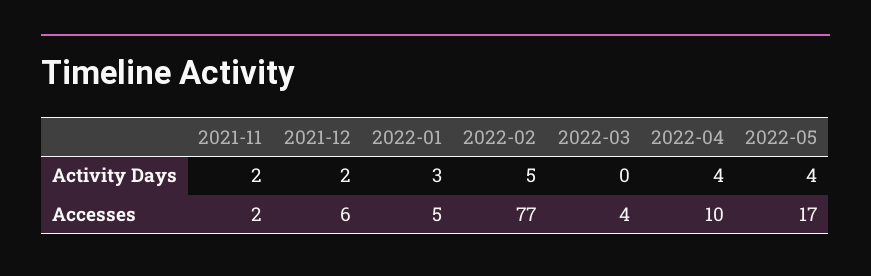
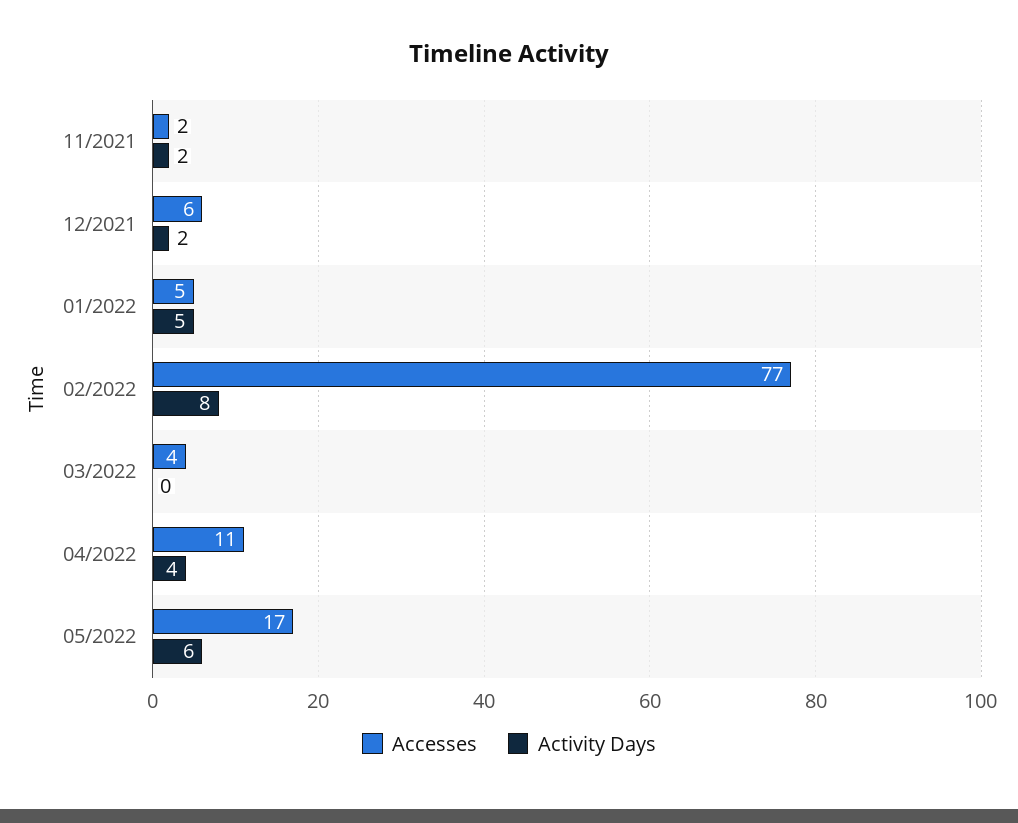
Activity Days, 2022-01: 3 -> 5
Activity Days, 2022-02: 5 -> 8
Activity Days, 2022-05: 4 -> 6
Accesses, 2022-04: 10 -> 11

